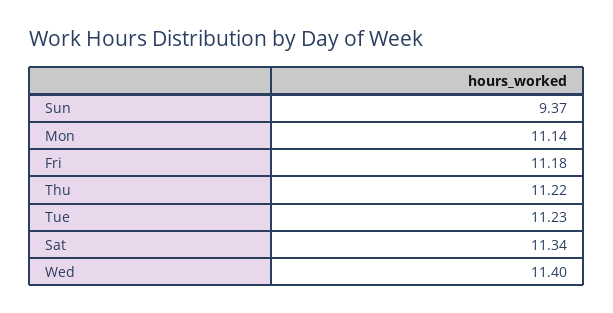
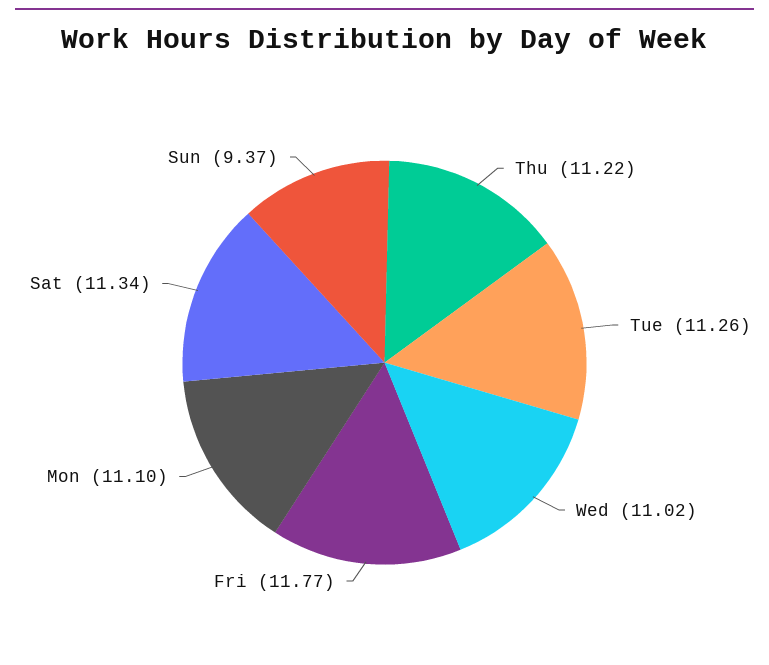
Mon: 11.14 -> 11.1
Fri: 11.18 -> 11.77
Tue: 11.23 -> 11.26
Wed: 11.4 -> 11.02

